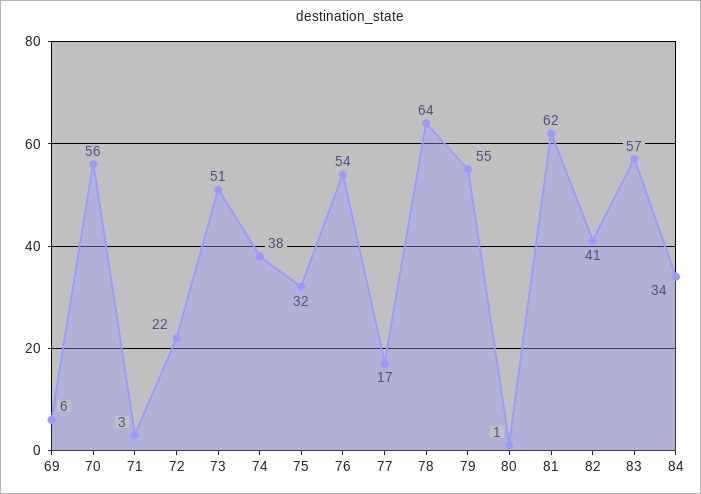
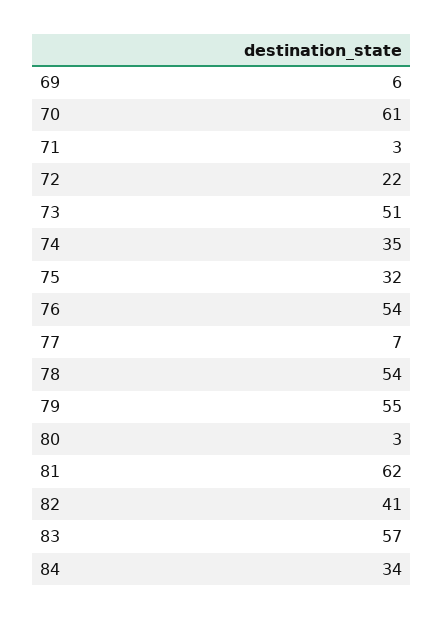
70: 56 -> 61
74: 38 -> 35
77: 17 -> 7
78: 64 -> 54
80: 1 -> 3

